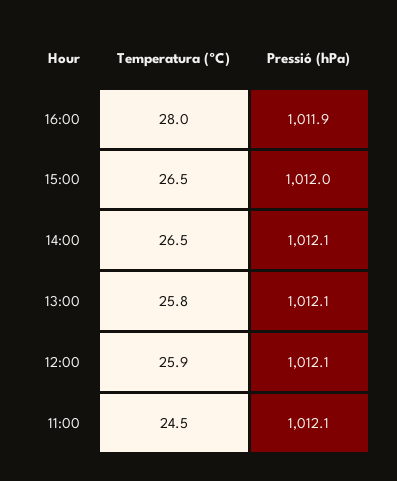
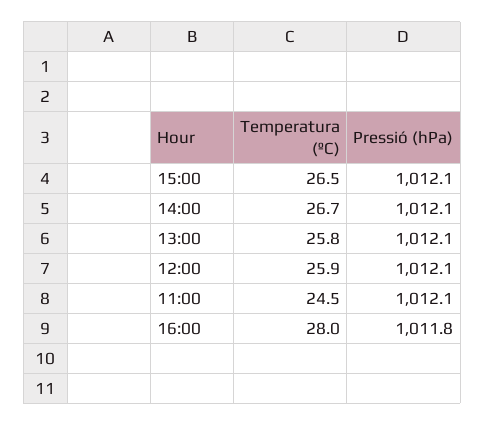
Pressió (hPa), 16:00: 1011.9 -> 1011.8
Pressió (hPa), 15:00: 1012 -> 1012.1
Temperatura (ºC), 14:00: 26.5 -> 26.7

